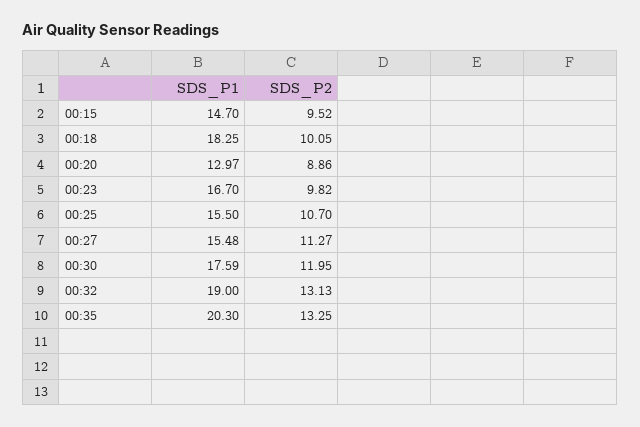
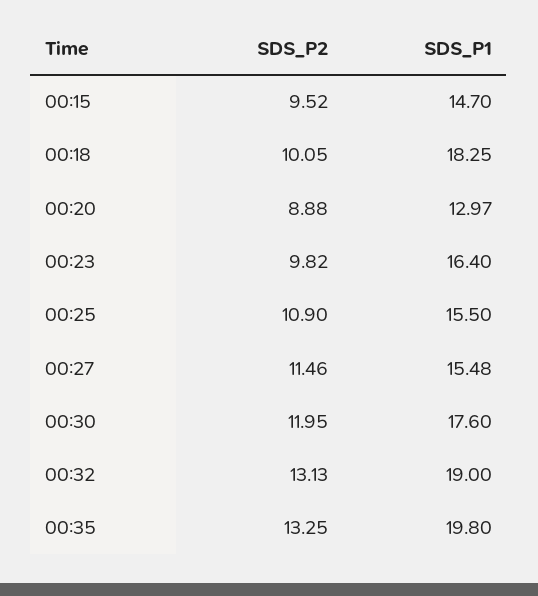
SDS_P2, 00:20: 8.86 -> 8.88
SDS_P1, 00:23: 16.7 -> 16.4
SDS_P2, 00:25: 10.7 -> 10.9
SDS_P2, 00:27: 11.27 -> 11.46
SDS_P1, 00:30: 17.59 -> 17.6
SDS_P1, 00:35: 20.3 -> 19.8

